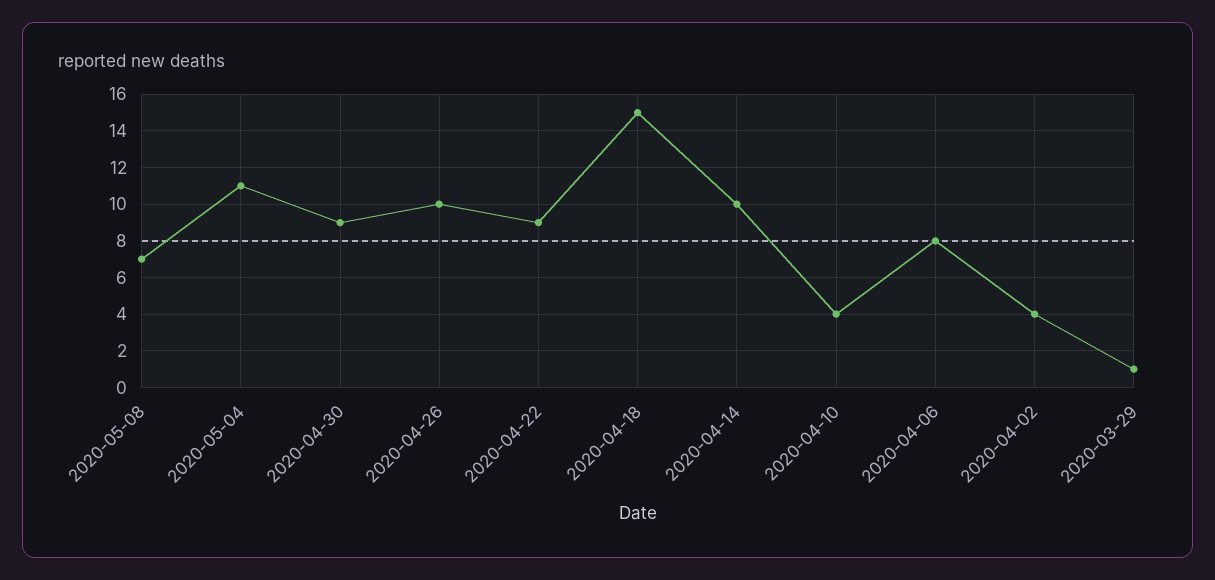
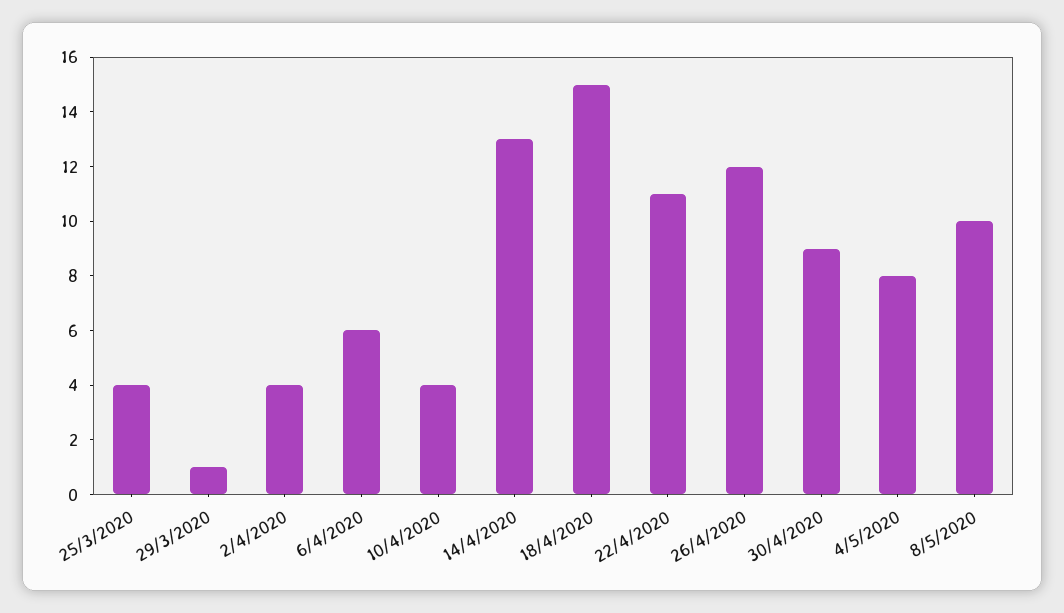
2020-05-08: 7 -> 10
2020-05-04: 11 -> 8
2020-04-26: 10 -> 12
2020-04-22: 9 -> 11
2020-04-14: 10 -> 13
2020-04-06: 8 -> 6
25/3/2020: none -> 4

